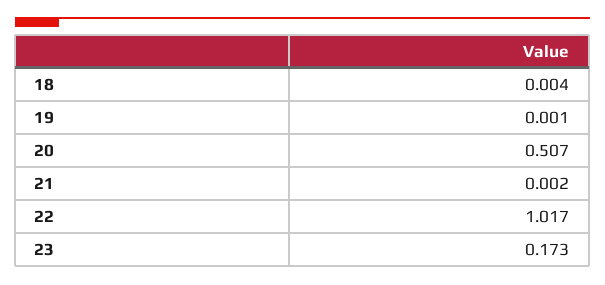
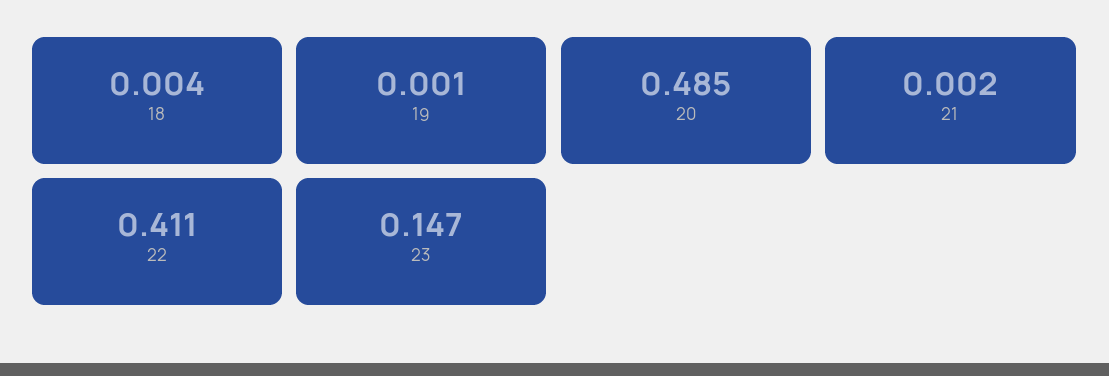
20: 0.507 -> 0.485
22: 1.017 -> 0.411
23: 0.173 -> 0.147

